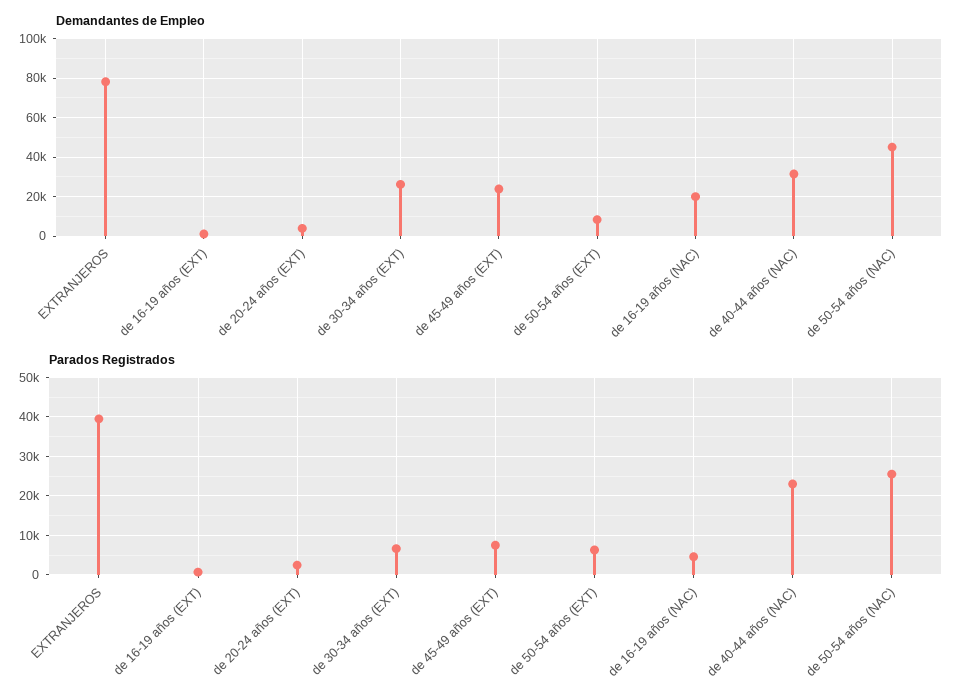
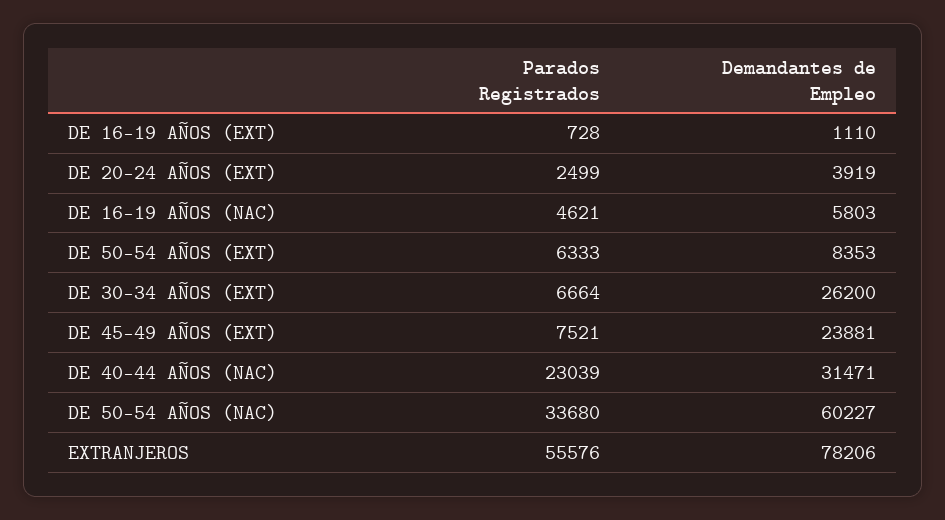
Demandantes de Empleo, de 16-19 años (NAC): 20000 -> 5803
Demandantes de Empleo, de 50-54 años (NAC): 45000 -> 60227
Parados Registrados, EXTRANJEROS: 40000 -> 55576
Parados Registrados, de 50-54 años (NAC): 26000 -> 33680

